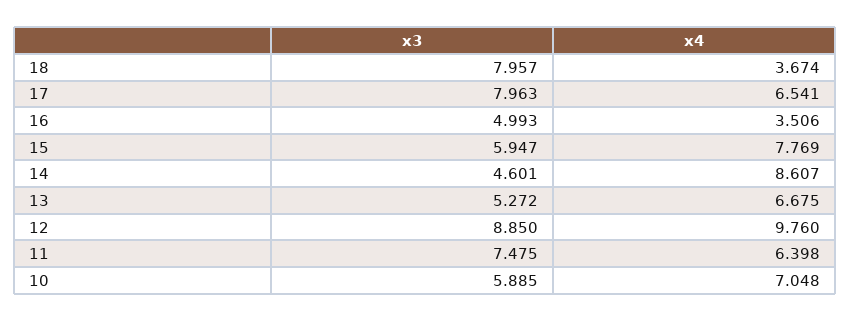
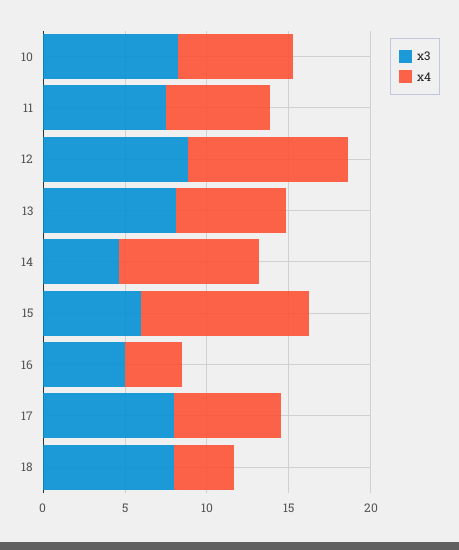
x4, 15: 7.769 -> 10
x3, 13: 5.272 -> 8
x3, 10: 5.885 -> 8

